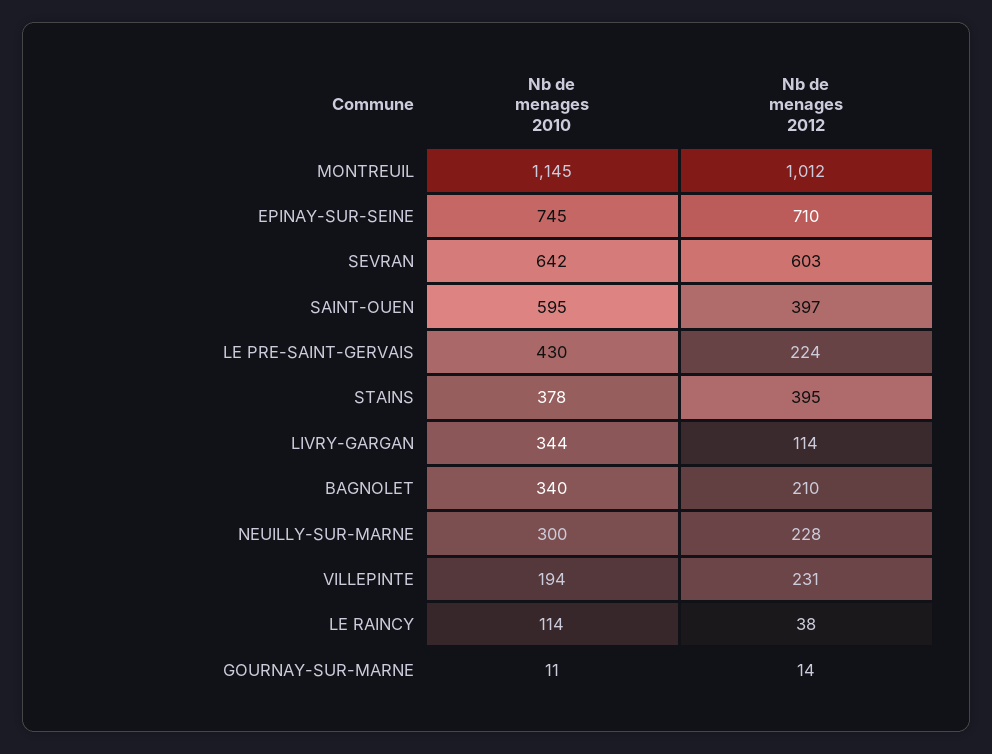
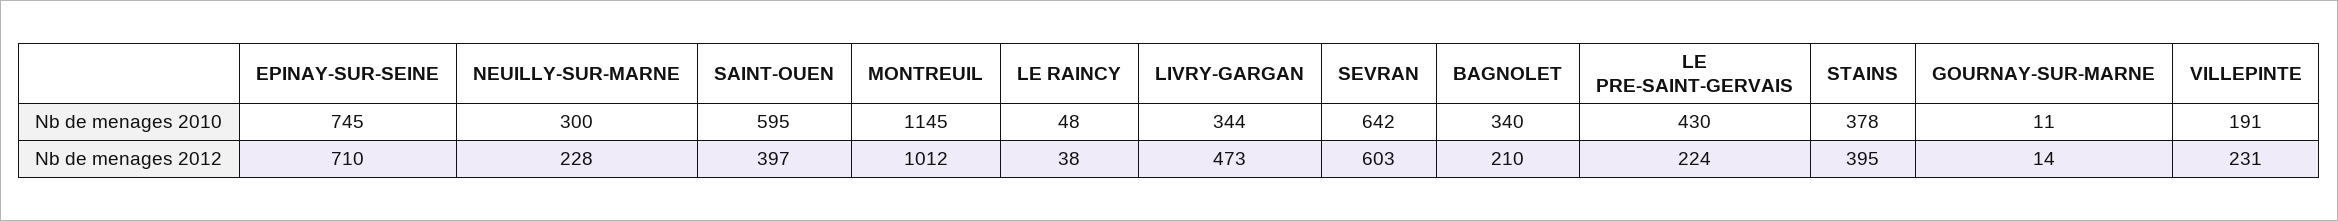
Nb de menages 2012, LIVRY-GARGAN: 114 -> 473
Nb de menages 2010, VILLEPINTE: 194 -> 191
Nb de menages 2010, LE RAINCY: 114 -> 48

